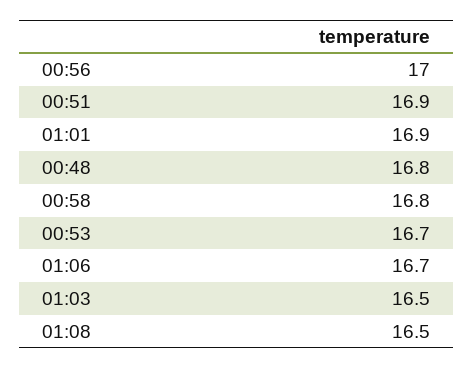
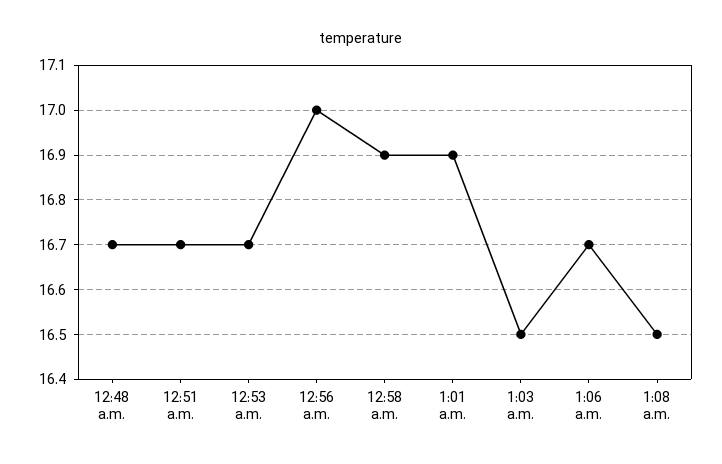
00:51: 16.9 -> 16.7
00:48: 16.8 -> 16.7
00:58: 16.8 -> 16.9

